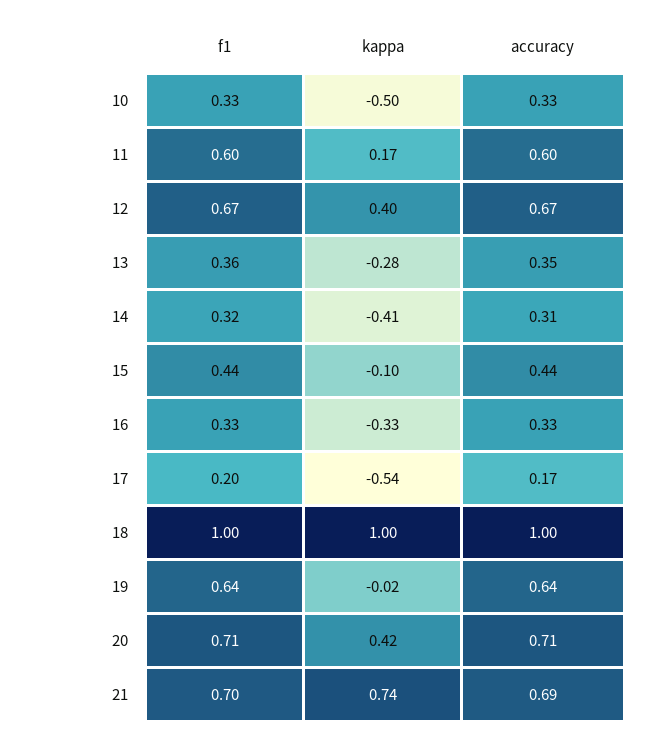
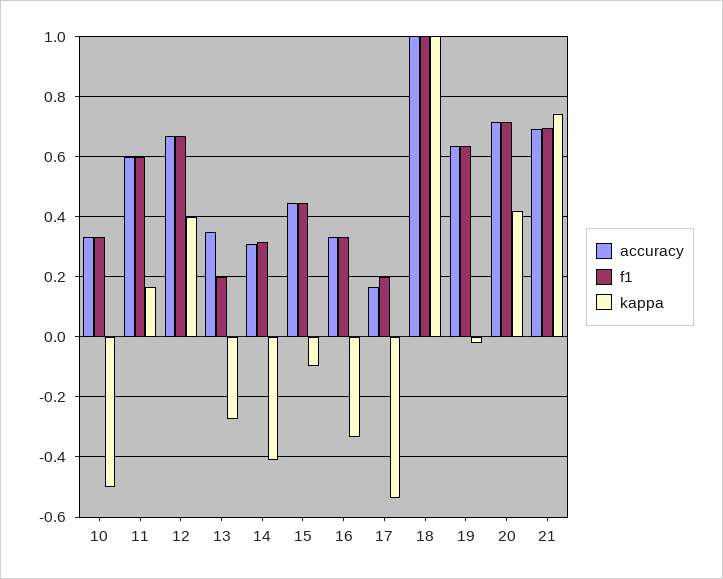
f1, 13: 0.36 -> 0.2

